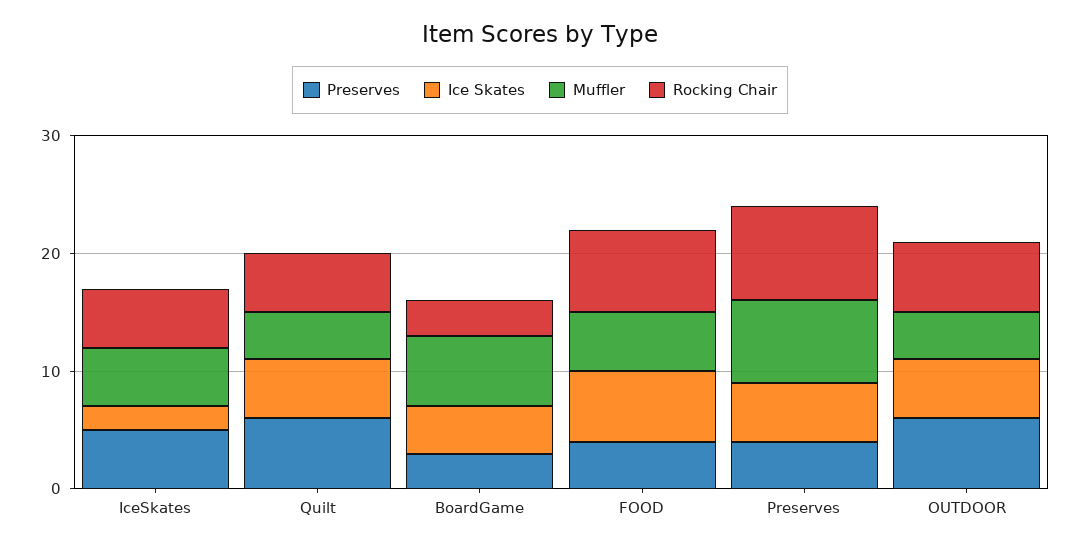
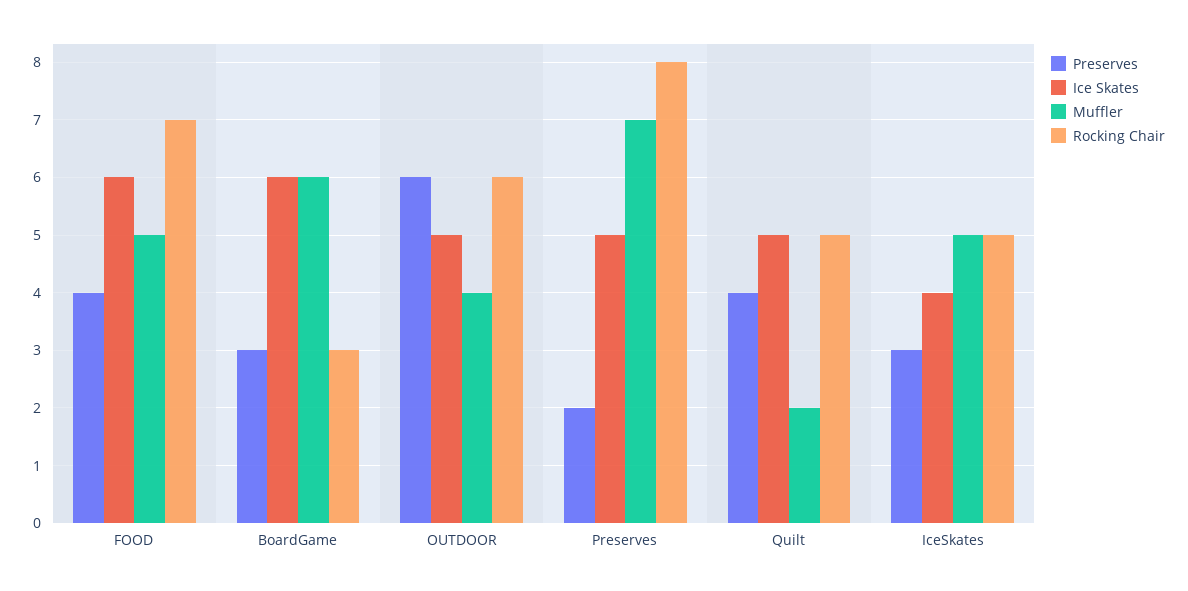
Preserves, IceSkates: 5 -> 3
Ice Skates, IceSkates: 2 -> 4
Preserves, Quilt: 6 -> 4
Muffler, Quilt: 4 -> 2
Ice Skates, BoardGame: 4 -> 6
Preserves, Preserves: 4 -> 2

